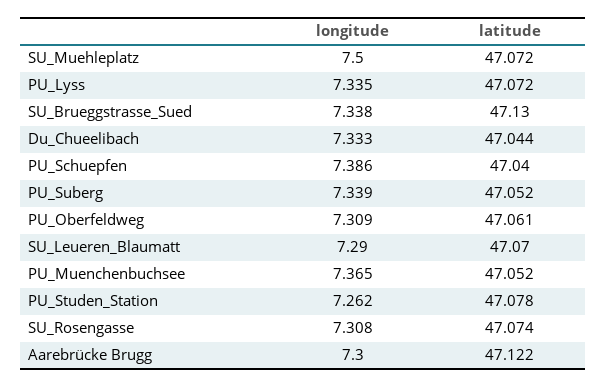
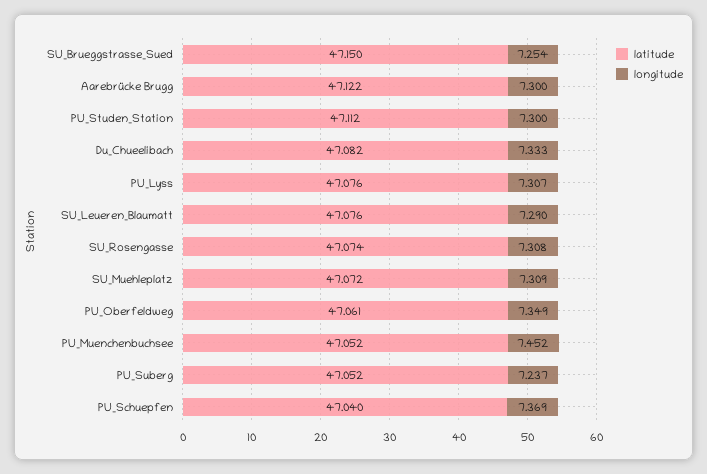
longitude, SU_Muehleplatz: 7.5 -> 7.309
longitude, PU_Lyss: 7.335 -> 7.307
latitude, PU_Lyss: 47.072 -> 47.076
longitude, SU_Brueggstrasse_Sued: 7.338 -> 7.254
latitude, SU_Brueggstrasse_Sued: 47.13 -> 47.15
latitude, Du_Chueelibach: 47.044 -> 47.082
longitude, PU_Schuepfen: 7.386 -> 7.369
longitude, PU_Suberg: 7.339 -> 7.237
longitude, PU_Oberfeldweg: 7.309 -> 7.349
latitude, SU_Leueren_Blaumatt: 47.07 -> 47.076
longitude, PU_Muenchenbuchsee: 7.365 -> 7.452
longitude, PU_Studen_Station: 7.262 -> 7.3
latitude, PU_Studen_Station: 47.078 -> 47.112

